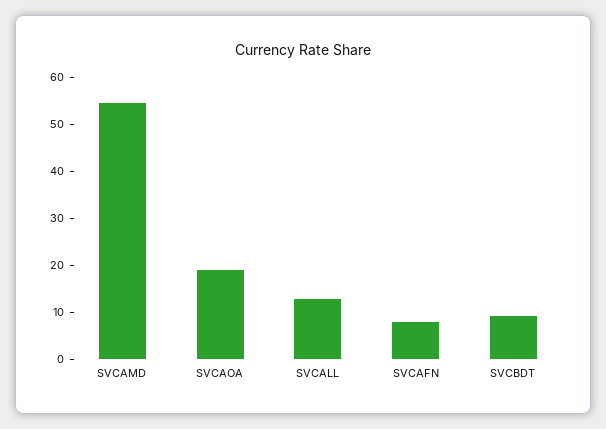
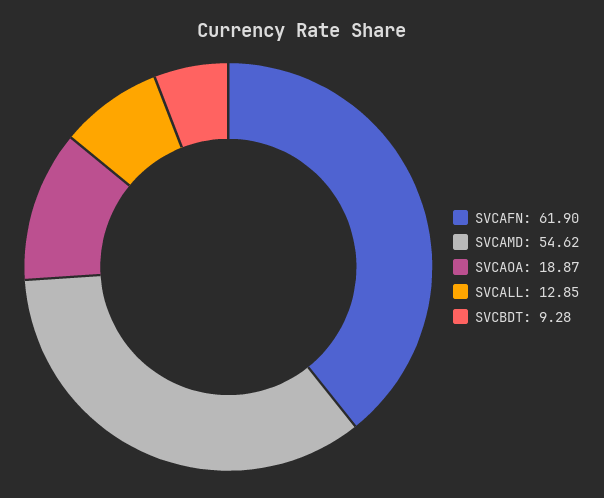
SVCAFN: 8 -> 61.9

